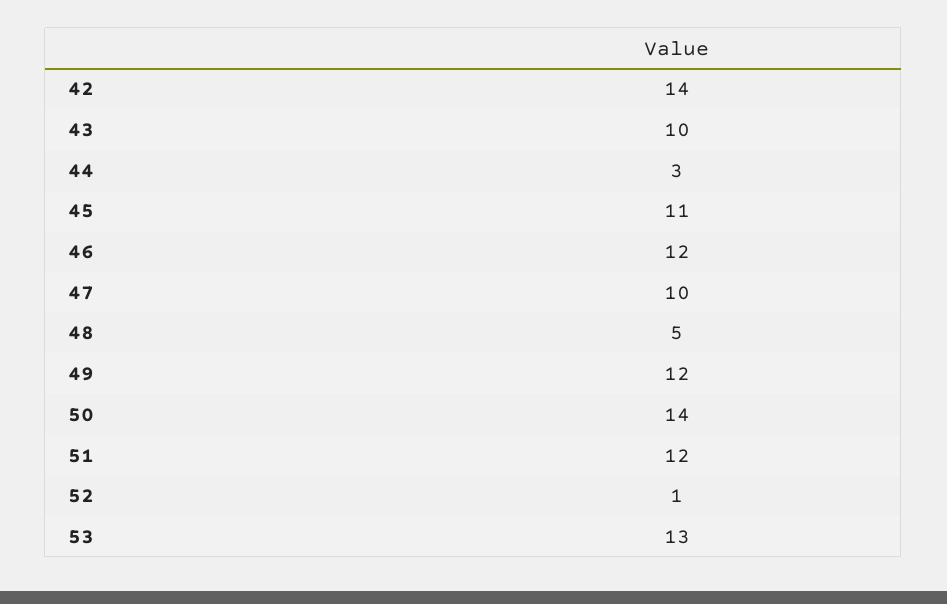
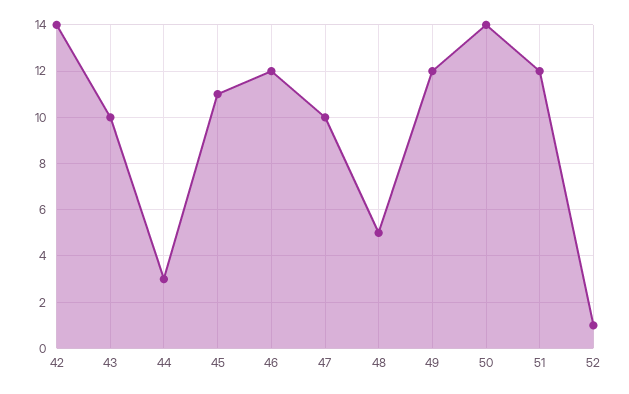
53: 13 -> none

